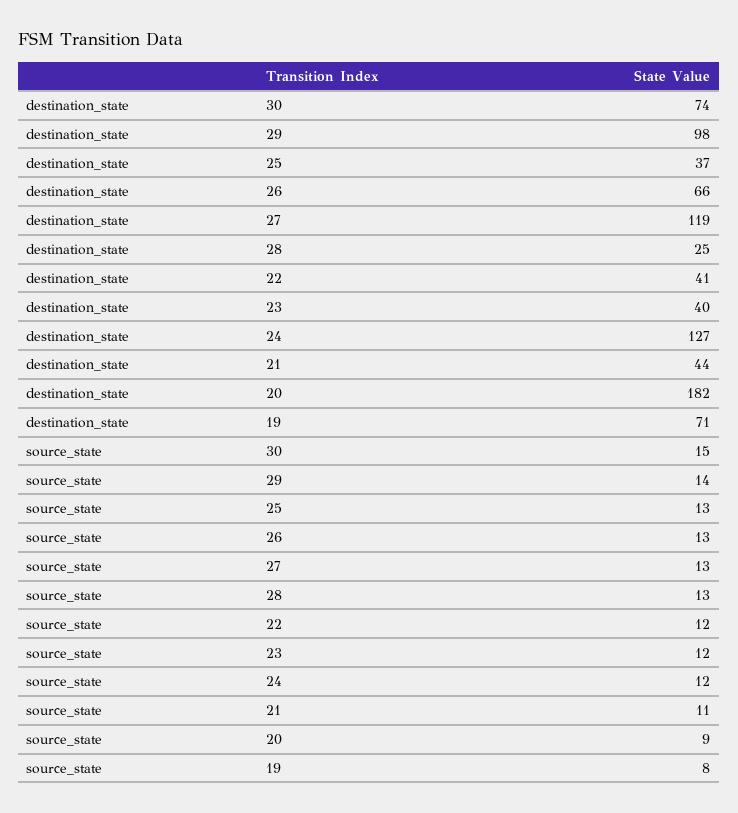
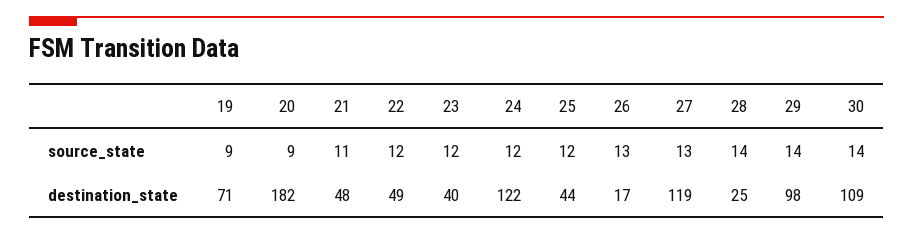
destination_state, 30: 74 -> 109
destination_state, 25: 37 -> 44
destination_state, 26: 66 -> 17
destination_state, 22: 41 -> 49
destination_state, 24: 127 -> 122
destination_state, 21: 44 -> 48
source_state, 30: 15 -> 14
source_state, 25: 13 -> 12
source_state, 28: 13 -> 14
source_state, 19: 8 -> 9

